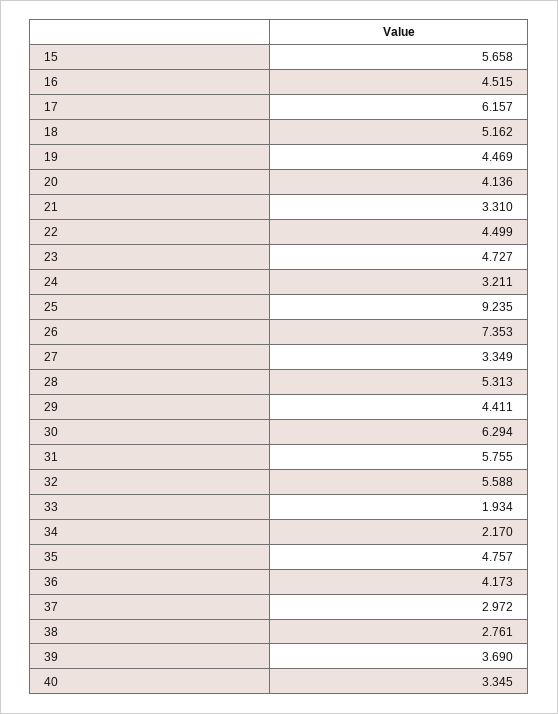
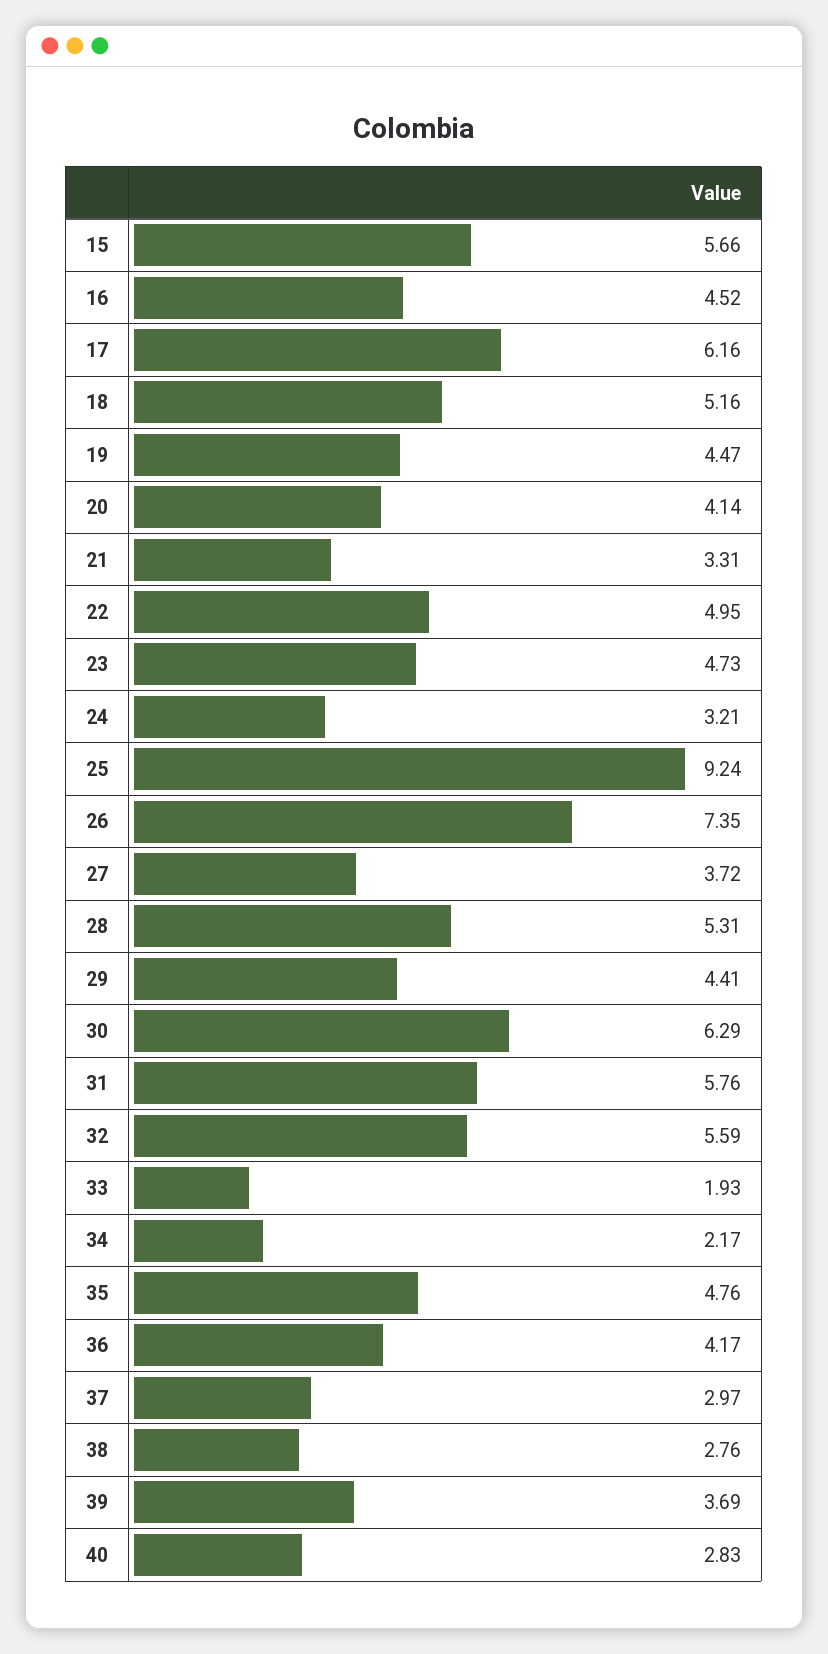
22: 4.499 -> 4.95
27: 3.349 -> 3.72
40: 3.345 -> 2.83

